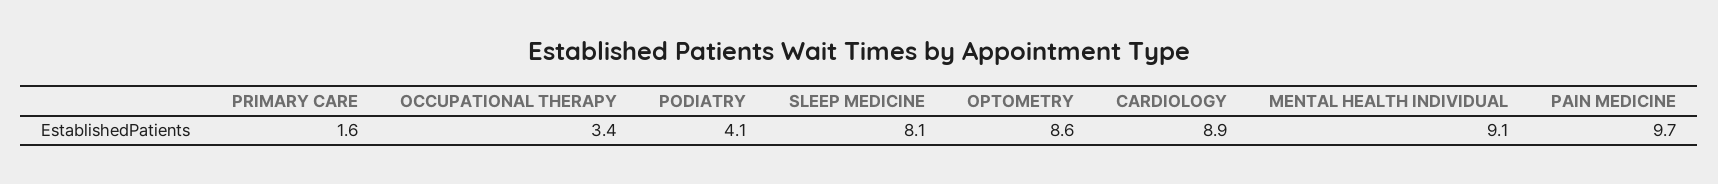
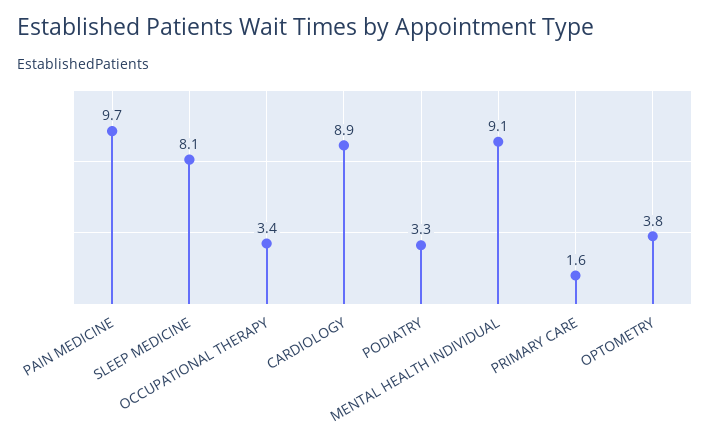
PODIATRY: 4.1 -> 3.3
OPTOMETRY: 8.6 -> 3.8

